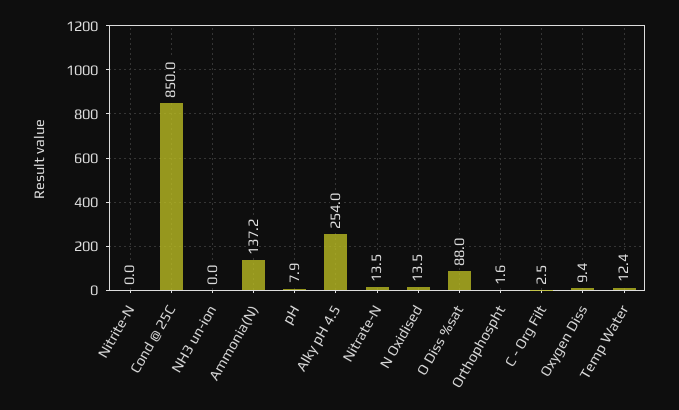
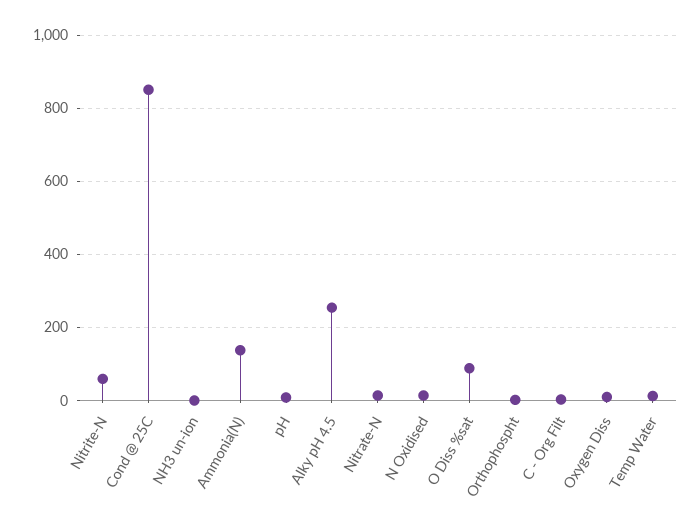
Nitrite-N: 0 -> 60

